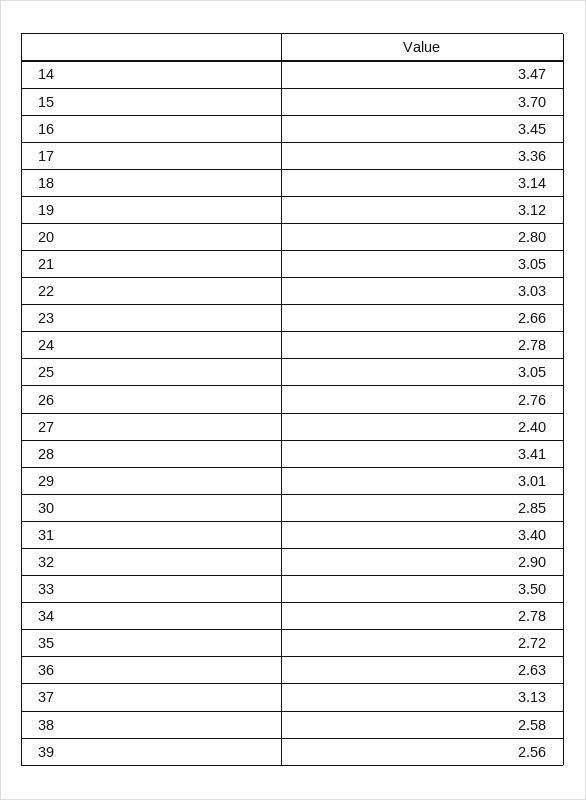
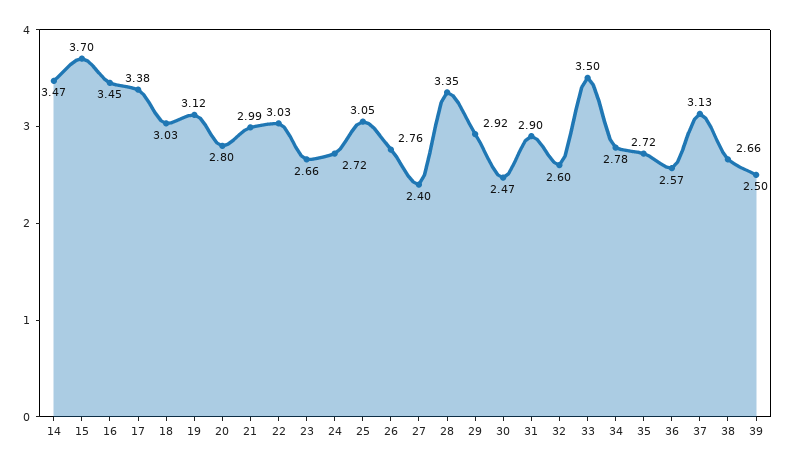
17: 3.36 -> 3.38
18: 3.14 -> 3.03
21: 3.05 -> 2.99
24: 2.78 -> 2.72
28: 3.41 -> 3.35
29: 3.01 -> 2.92
30: 2.85 -> 2.47
31: 3.4 -> 2.9
32: 2.9 -> 2.6
36: 2.63 -> 2.57
38: 2.58 -> 2.66
39: 2.56 -> 2.5

